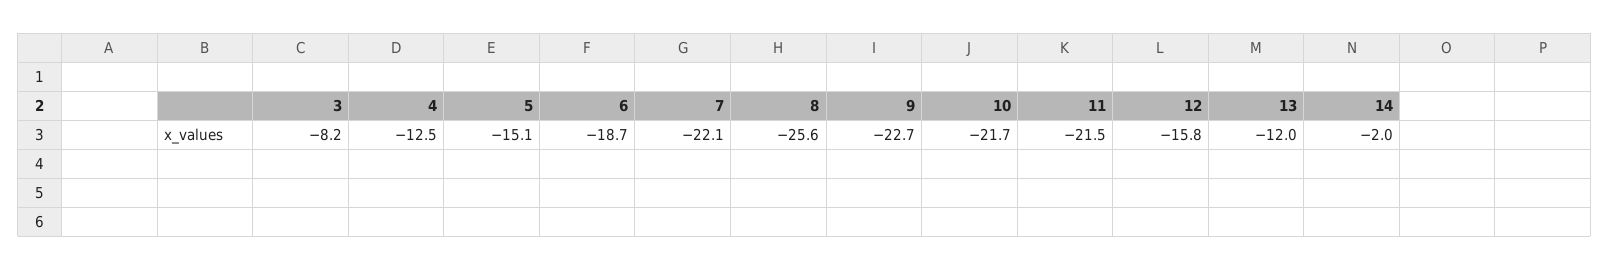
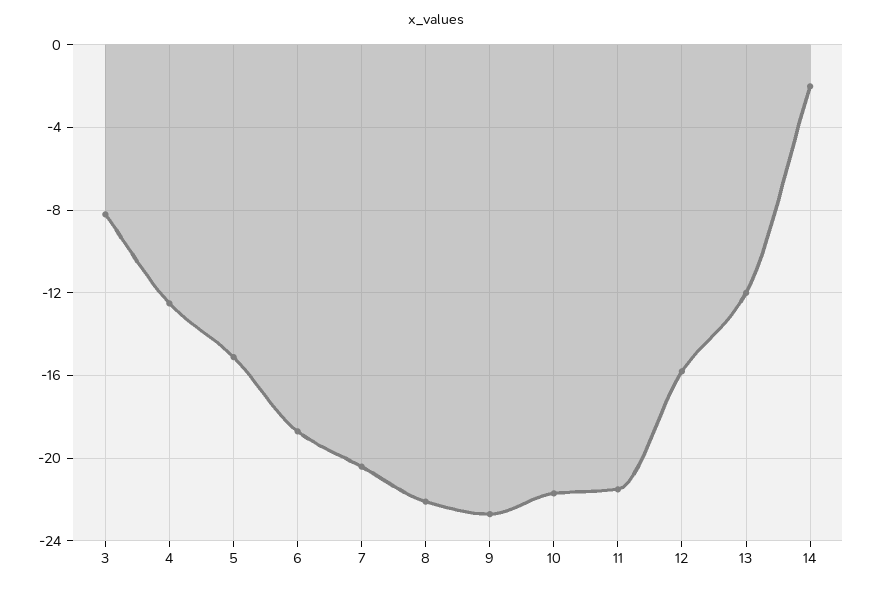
7: -22.1 -> -20.5
8: -25.6 -> -22

